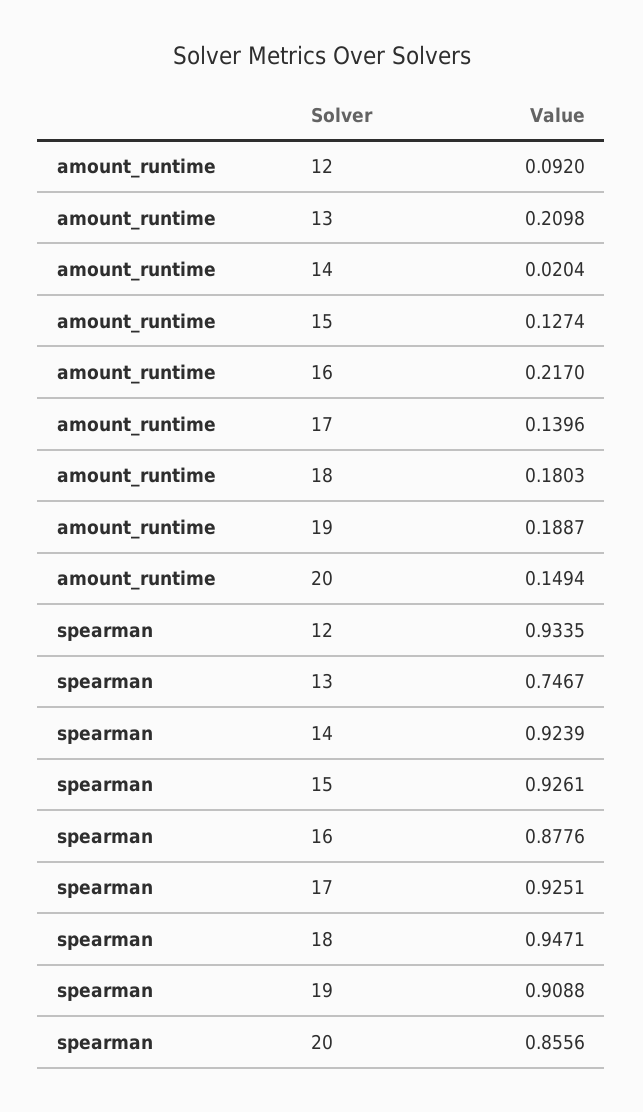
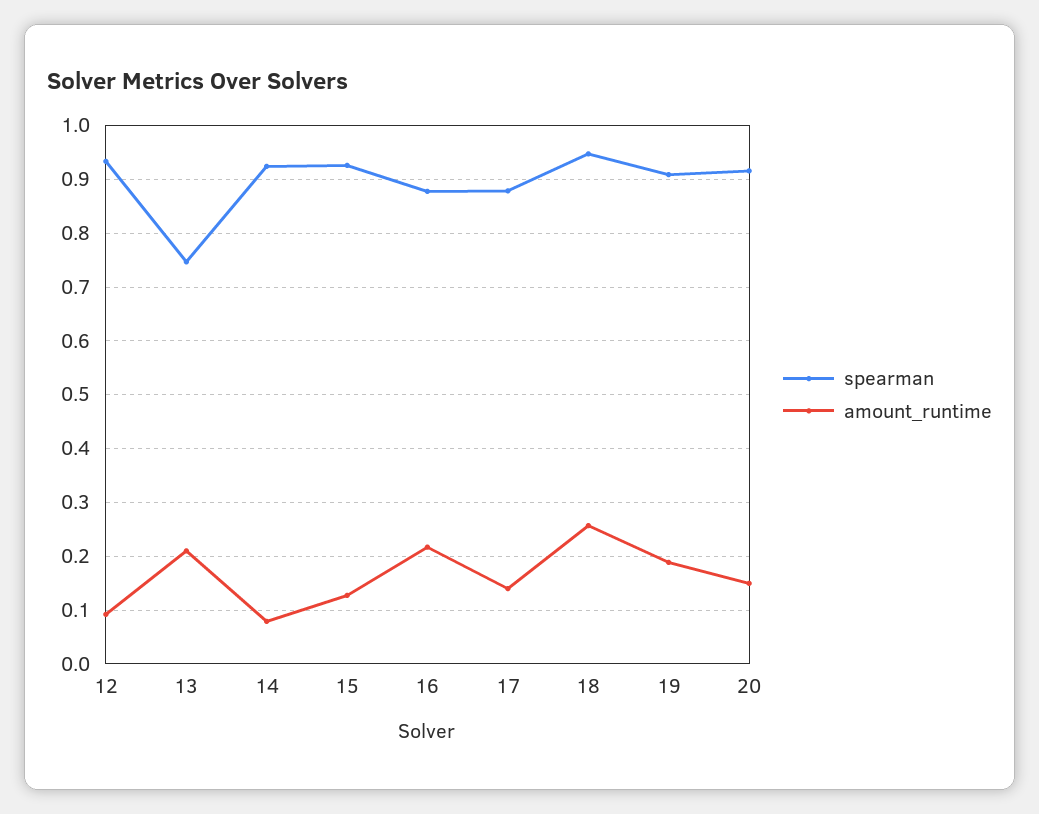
amount_runtime, 14: 0.0204 -> 0.08
amount_runtime, 18: 0.1803 -> 0.26
spearman, 17: 0.9251 -> 0.88
spearman, 20: 0.8556 -> 0.92

